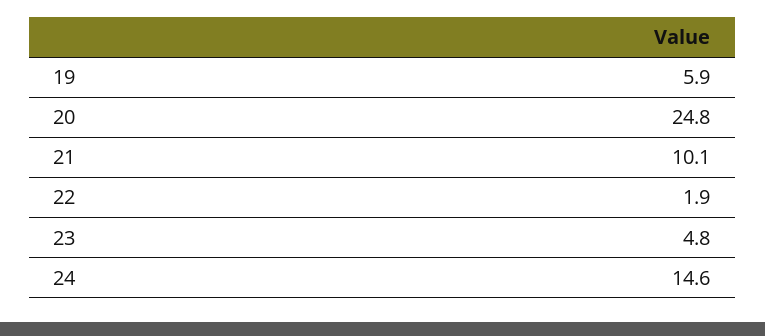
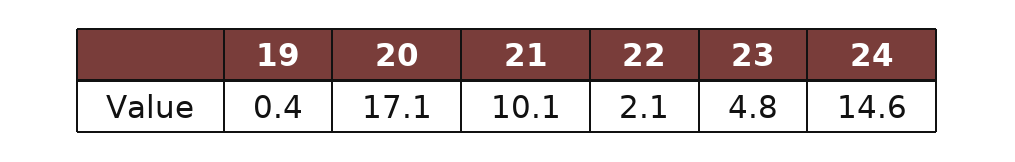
19: 5.9 -> 0.4
20: 24.8 -> 17.1
22: 1.9 -> 2.1

